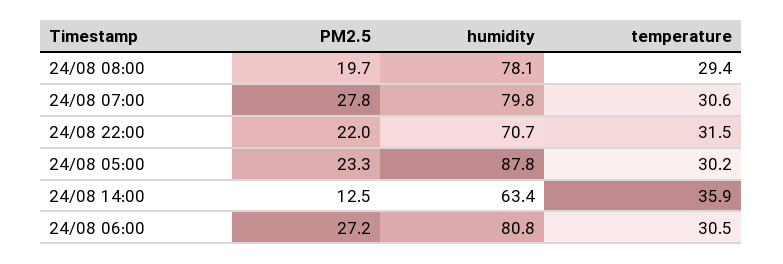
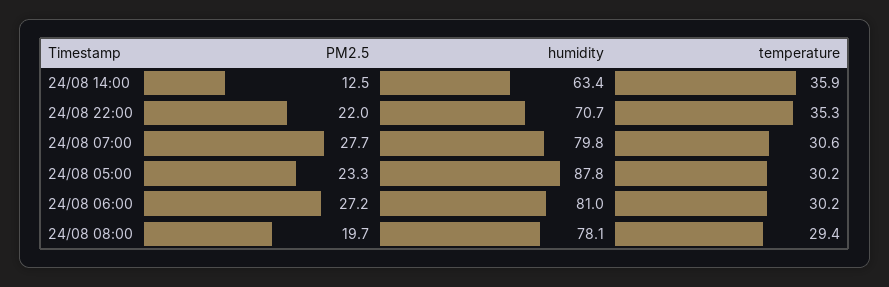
PM2.5, 24/08 07:00: 27.8 -> 27.7
temperature, 24/08 22:00: 31.5 -> 35.3
humidity, 24/08 06:00: 80.8 -> 81
temperature, 24/08 06:00: 30.5 -> 30.2

